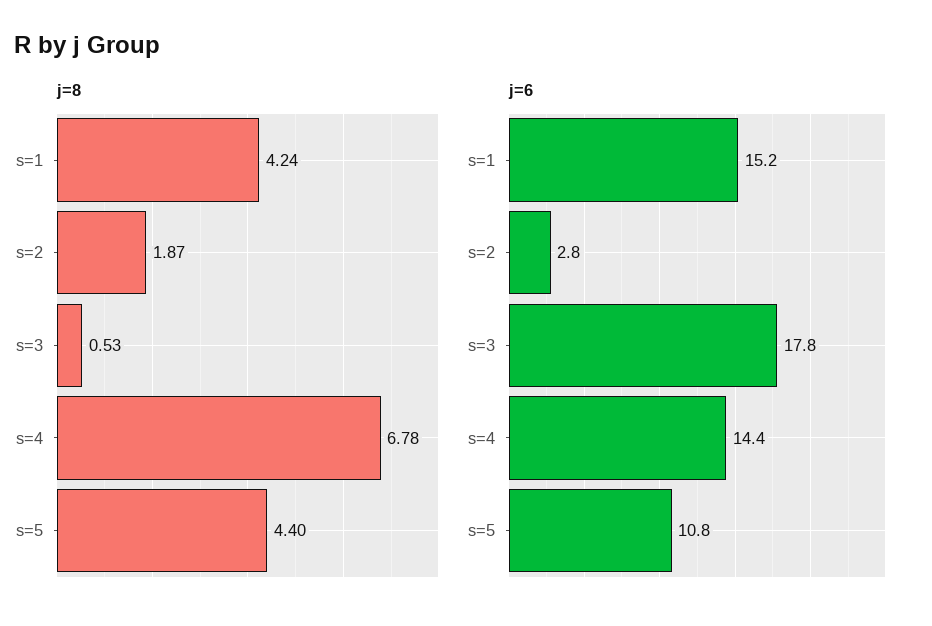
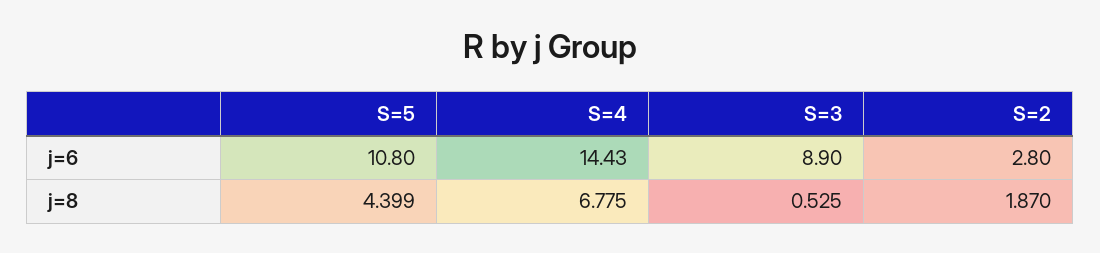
j=8, s=1: 4.24 -> none
j=6, s=1: 15.2 -> none
j=6, s=3: 17.8 -> 8.9

